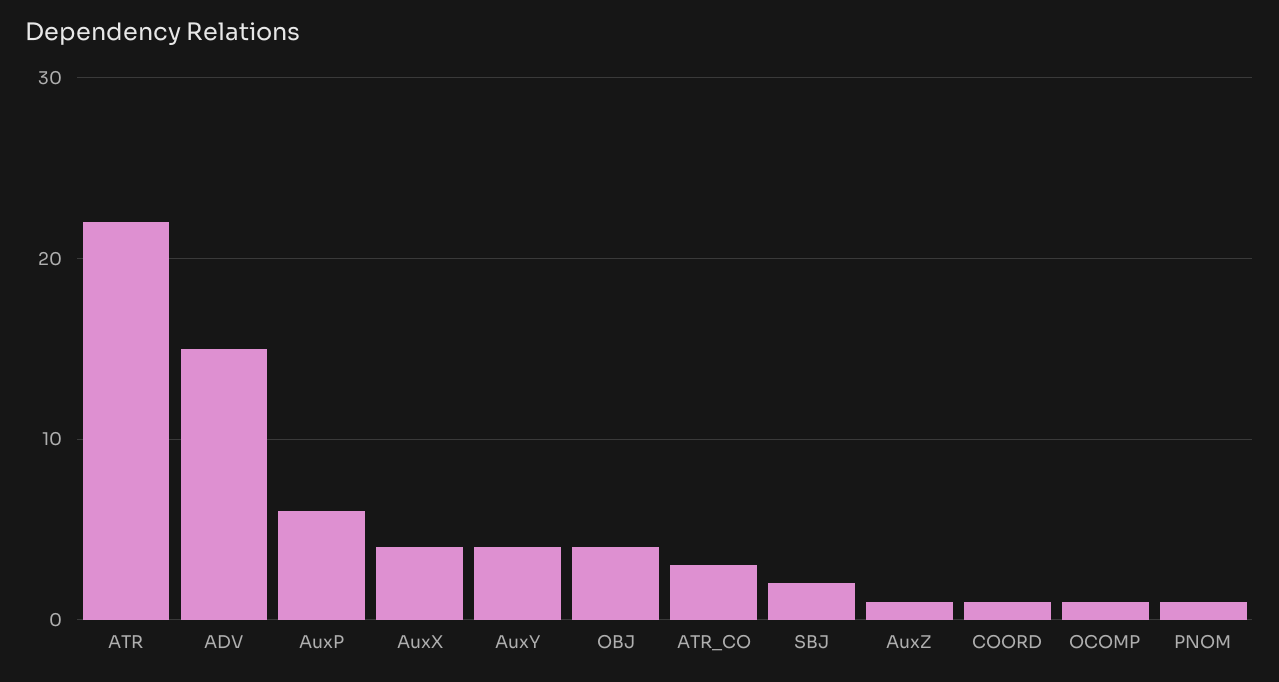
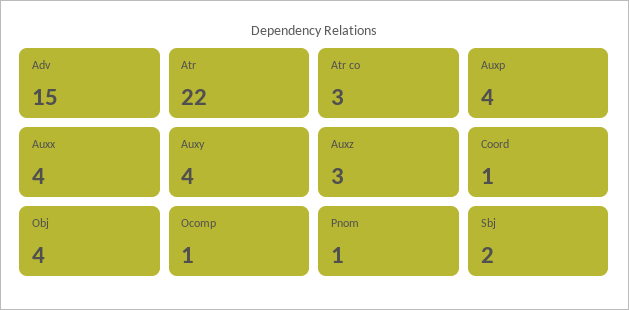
AuxP: 6 -> 4
AuxZ: 1 -> 3

